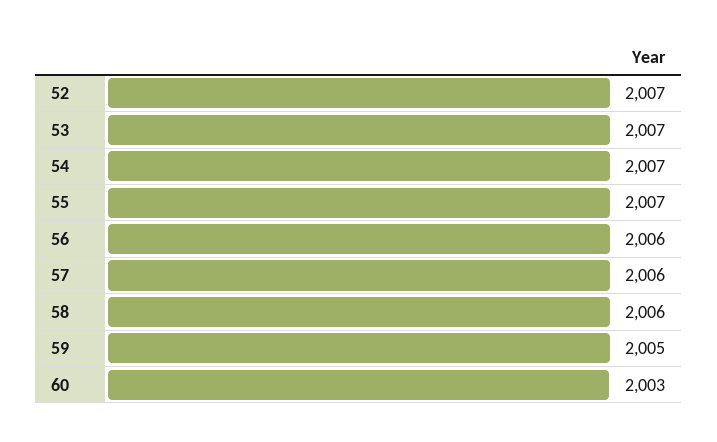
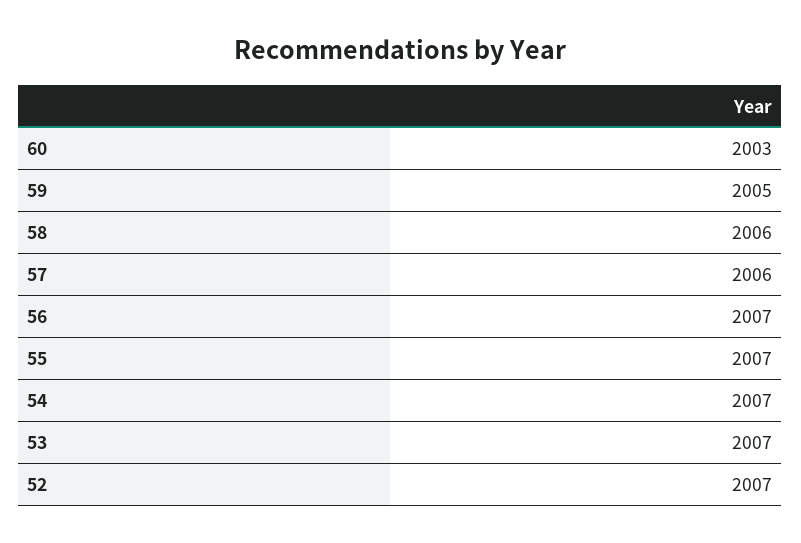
56: 2006 -> 2007

